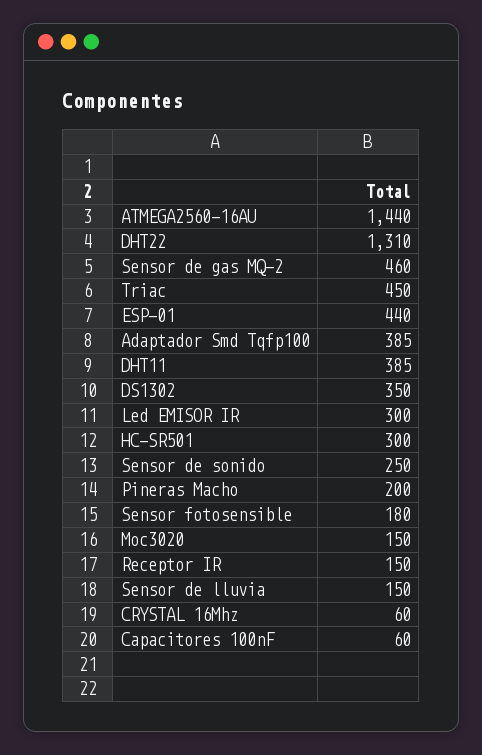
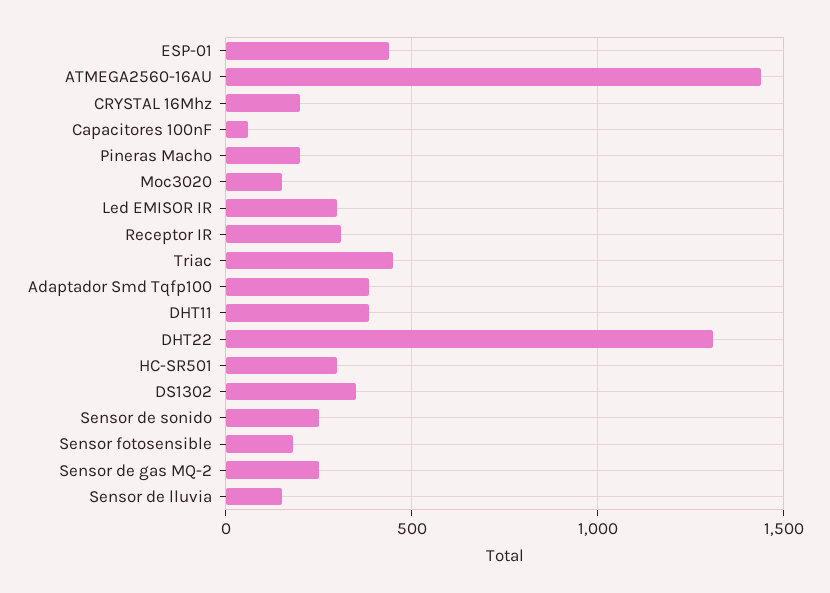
Sensor de gas MQ-2: 460 -> 250
Receptor IR: 150 -> 300
CRYSTAL 16Mhz: 60 -> 200

